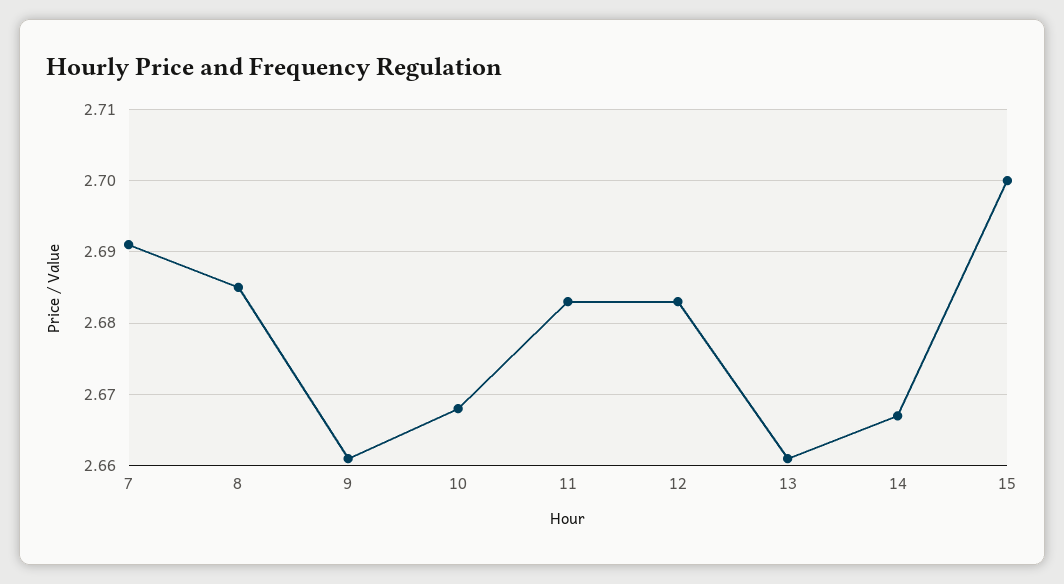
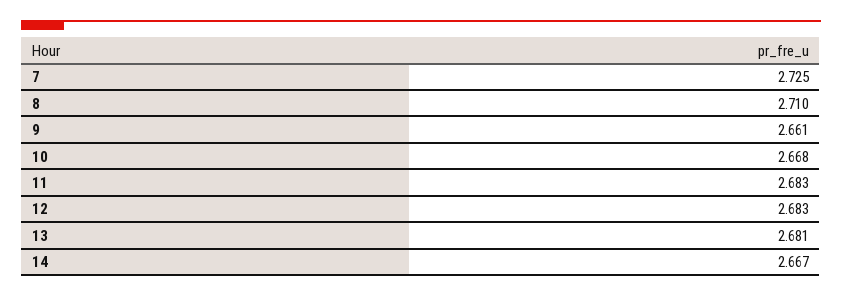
7: 2.691 -> 2.725
8: 2.685 -> 2.71
13: 2.661 -> 2.681
15: 2.7 -> none

